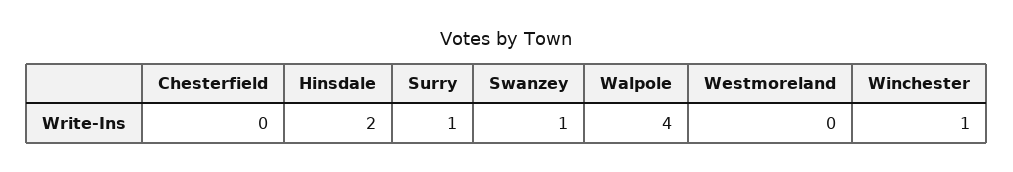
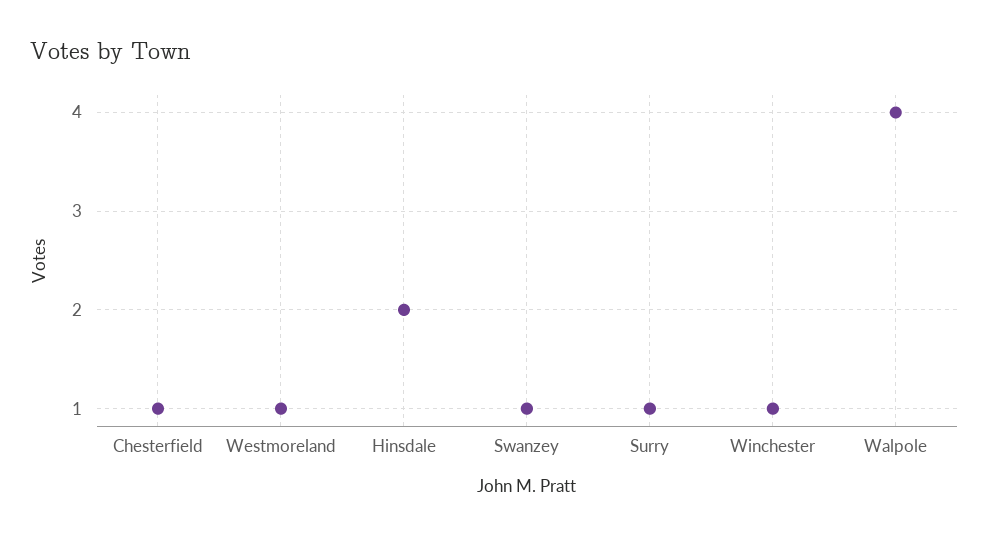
Chesterfield: 0 -> 1
Westmoreland: 0 -> 1

